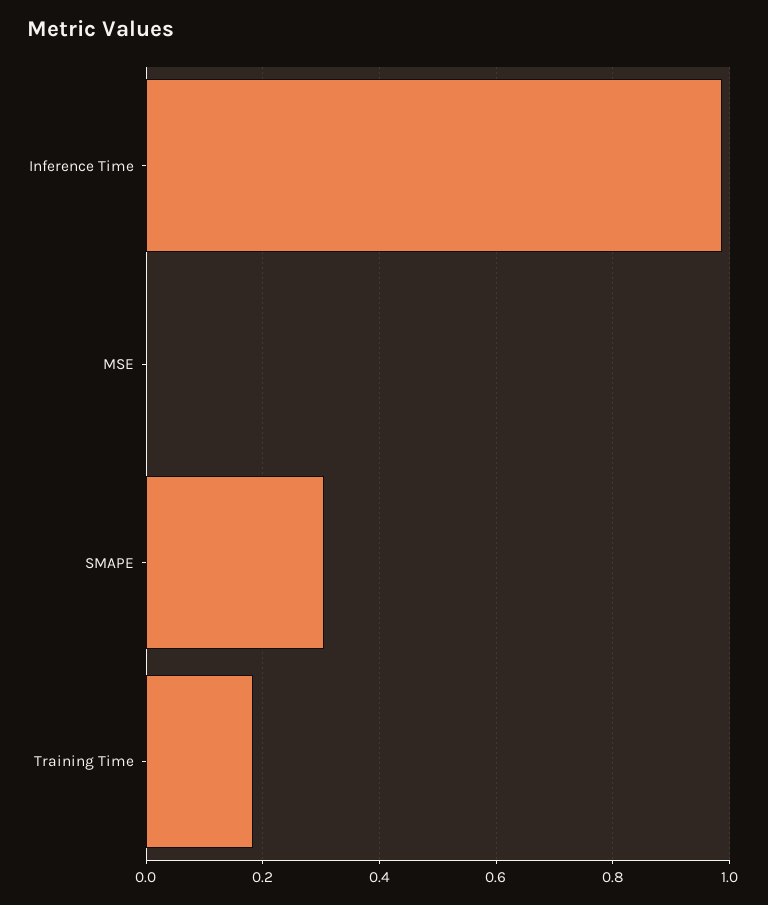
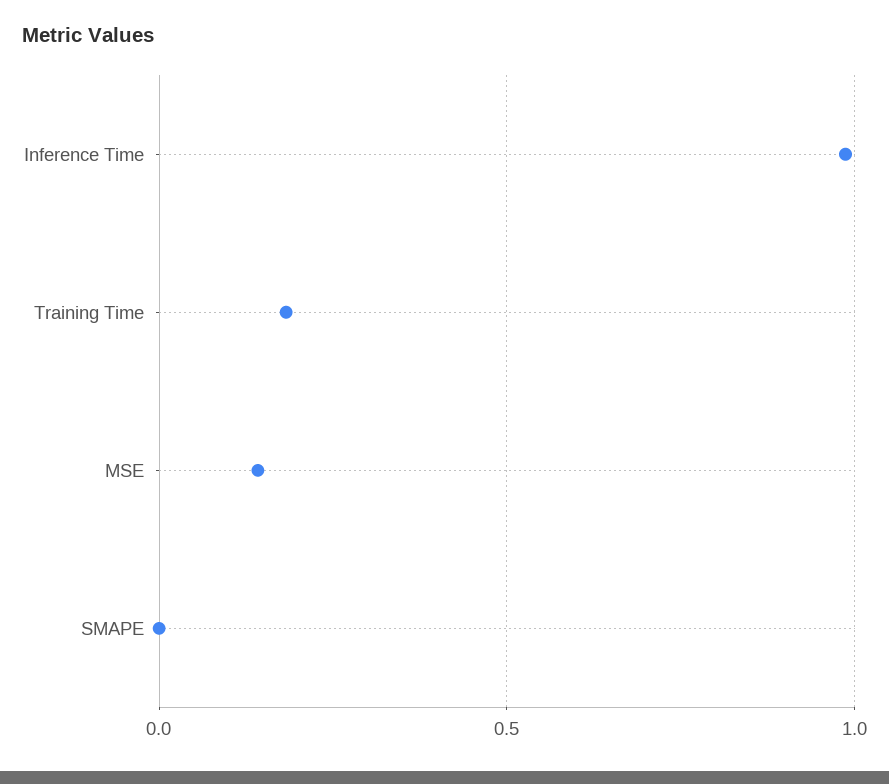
MSE: 0 -> 0.15
SMAPE: 0.3 -> 0

